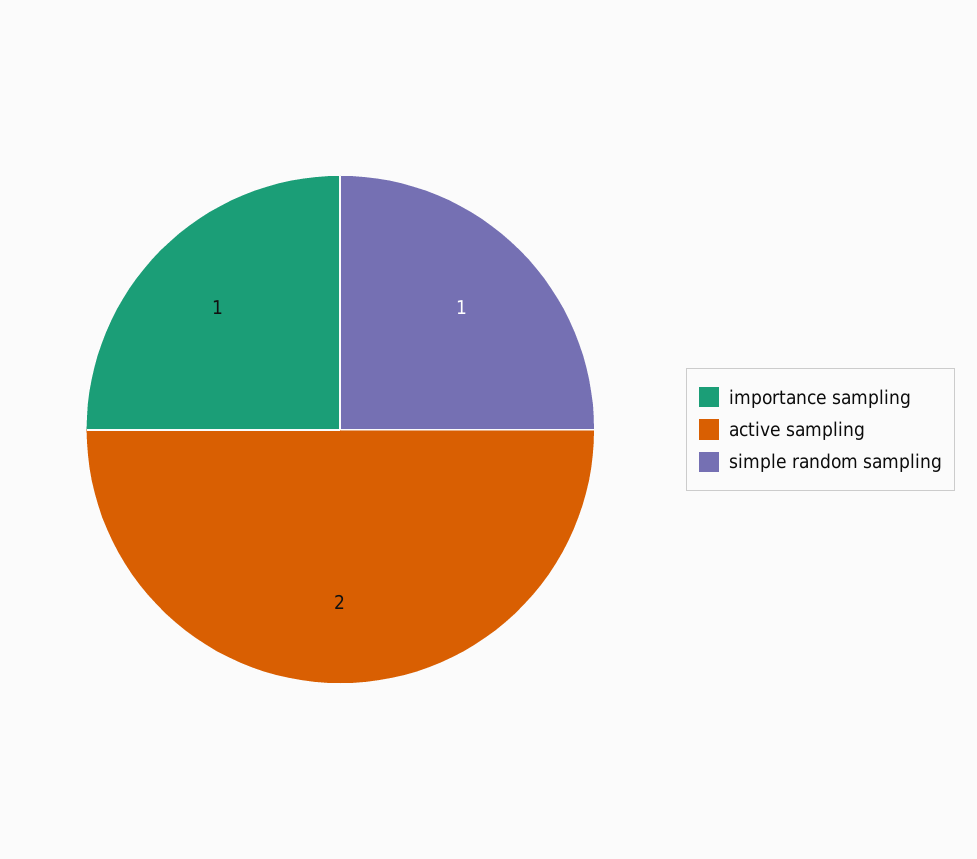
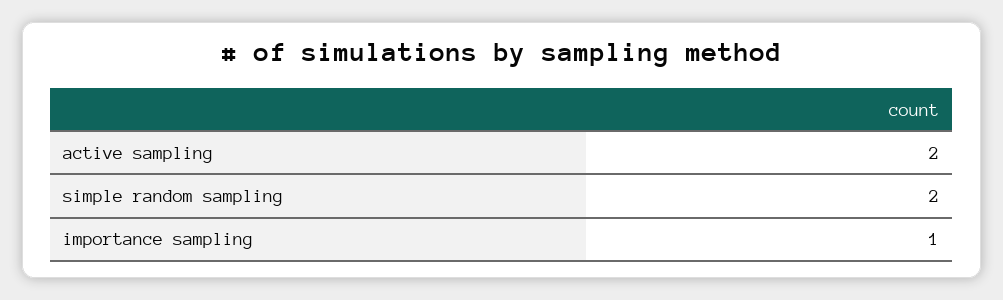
simple random sampling: 1 -> 2

